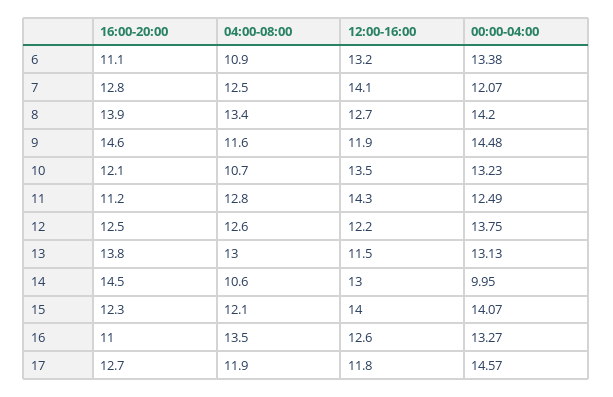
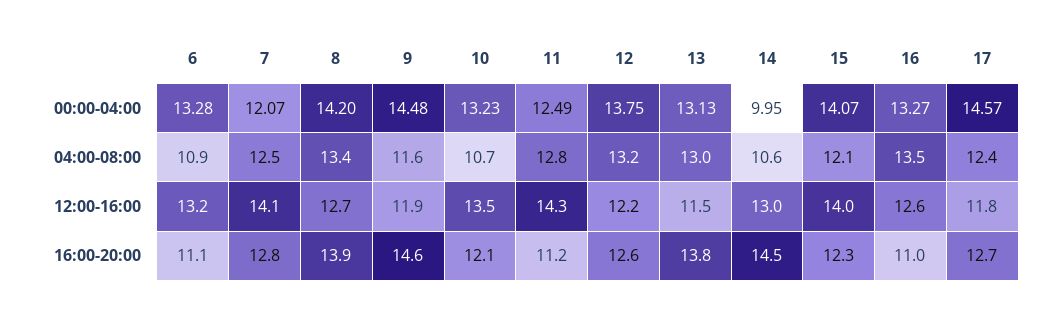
00:00-04:00, 6: 13.38 -> 13.28
16:00-20:00, 12: 12.5 -> 12.6
04:00-08:00, 12: 12.6 -> 13.2
04:00-08:00, 17: 11.9 -> 12.4

